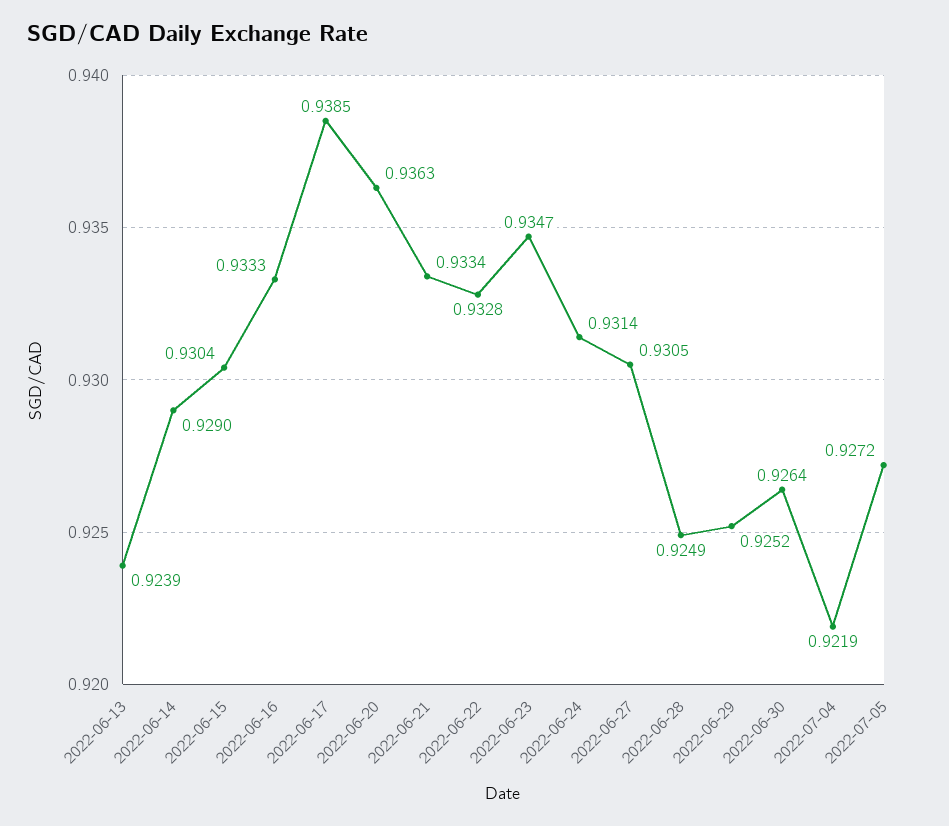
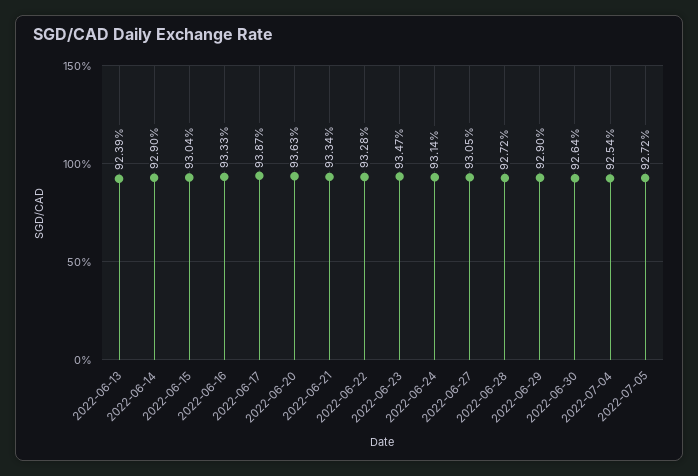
2022-06-17: 0.9385 -> 0.9387
2022-06-28: 0.9249 -> 0.9272
2022-06-29: 0.9252 -> 0.929
2022-07-04: 0.9219 -> 0.9254

